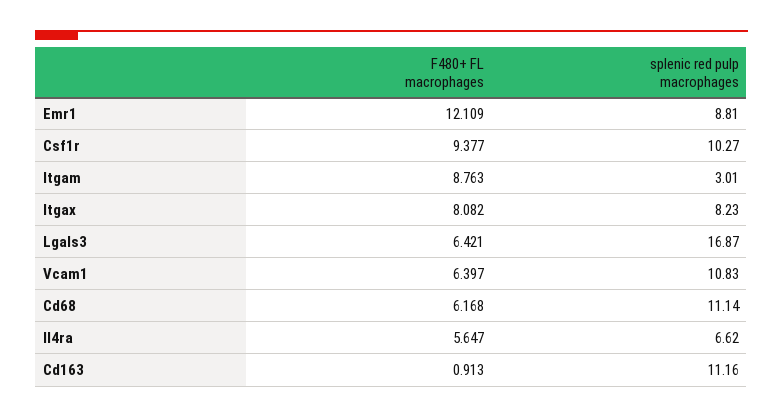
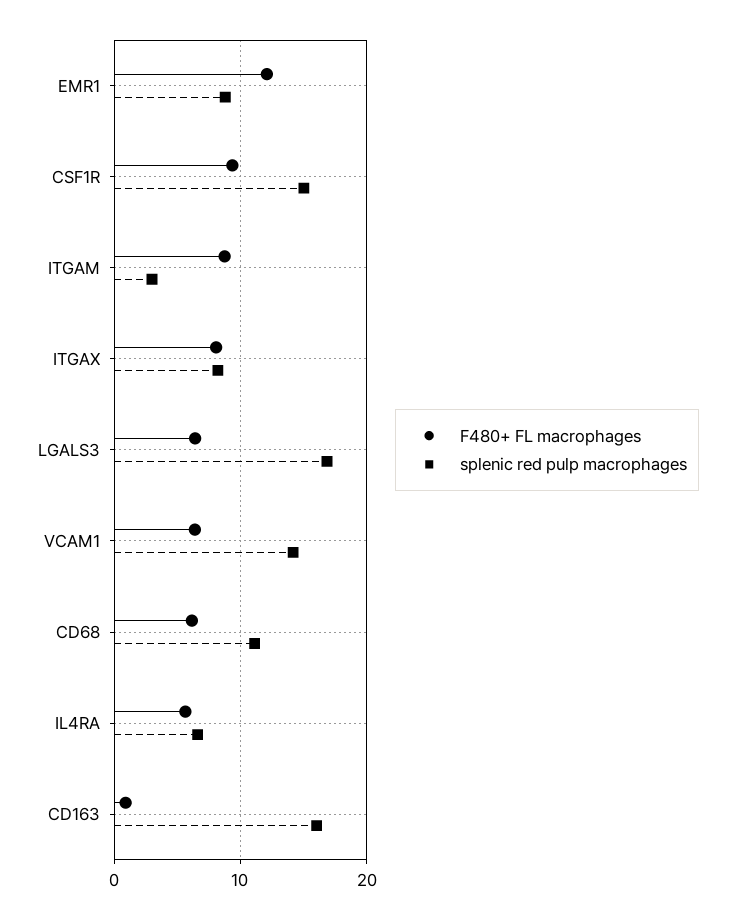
splenic red pulp macrophages, Csf1r: 10.27 -> 15
splenic red pulp macrophages, Vcam1: 10.83 -> 14
splenic red pulp macrophages, Cd163: 11.16 -> 16

